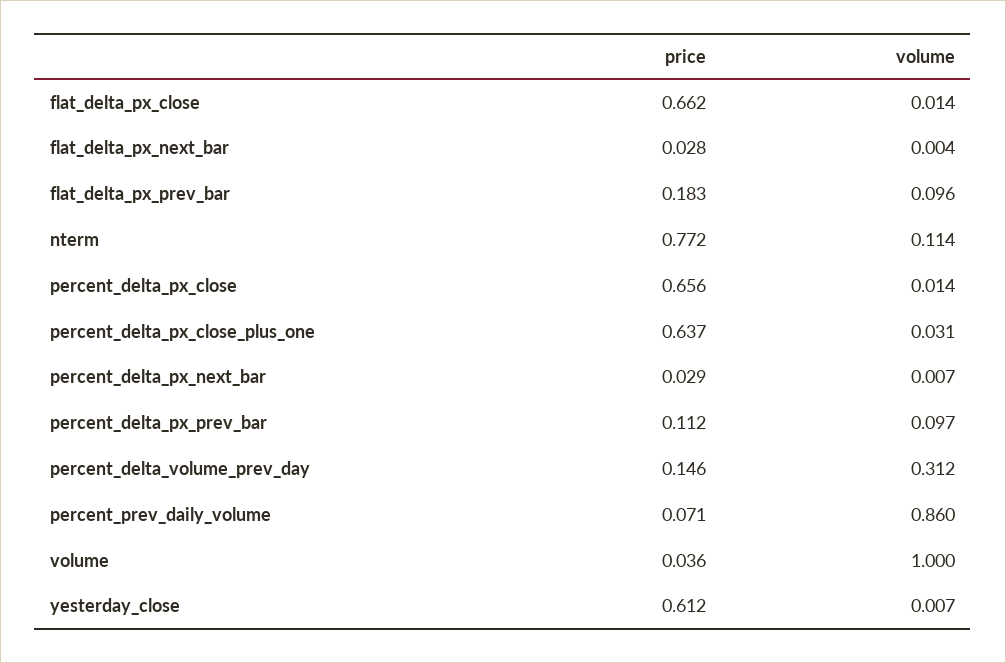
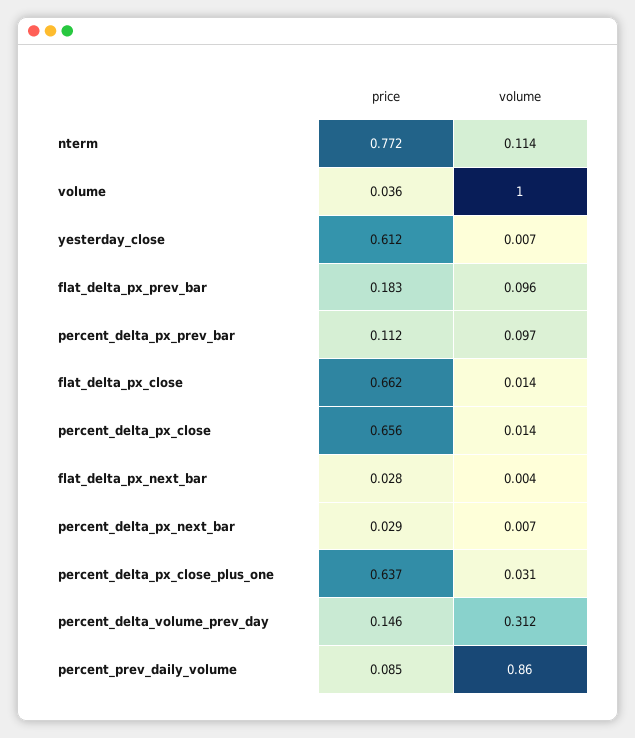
price, percent_prev_daily_volume: 0.071 -> 0.085

